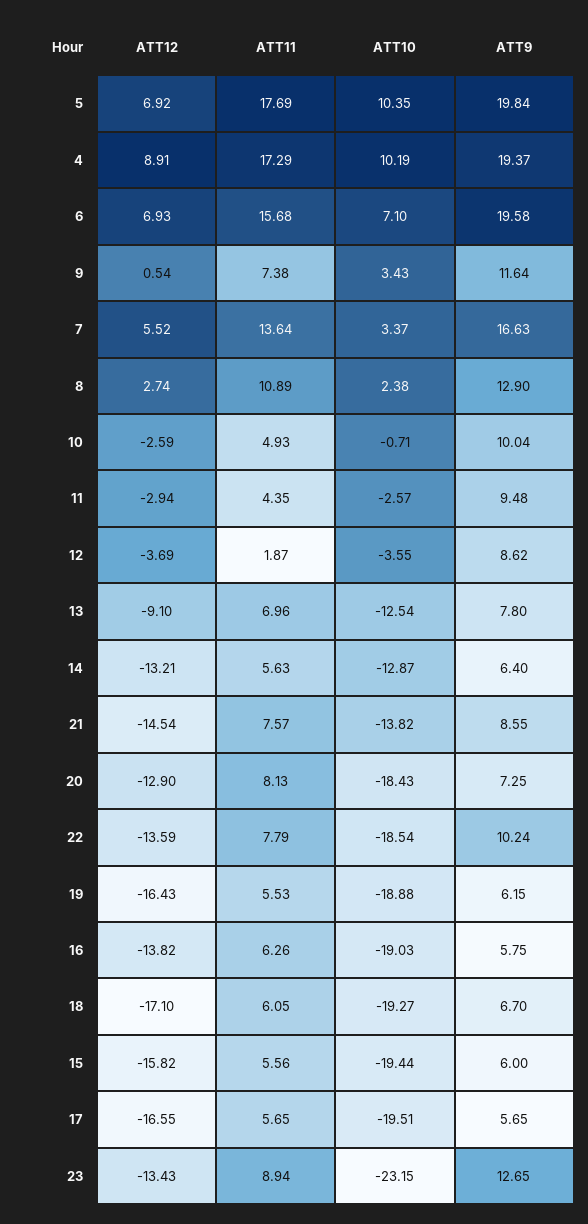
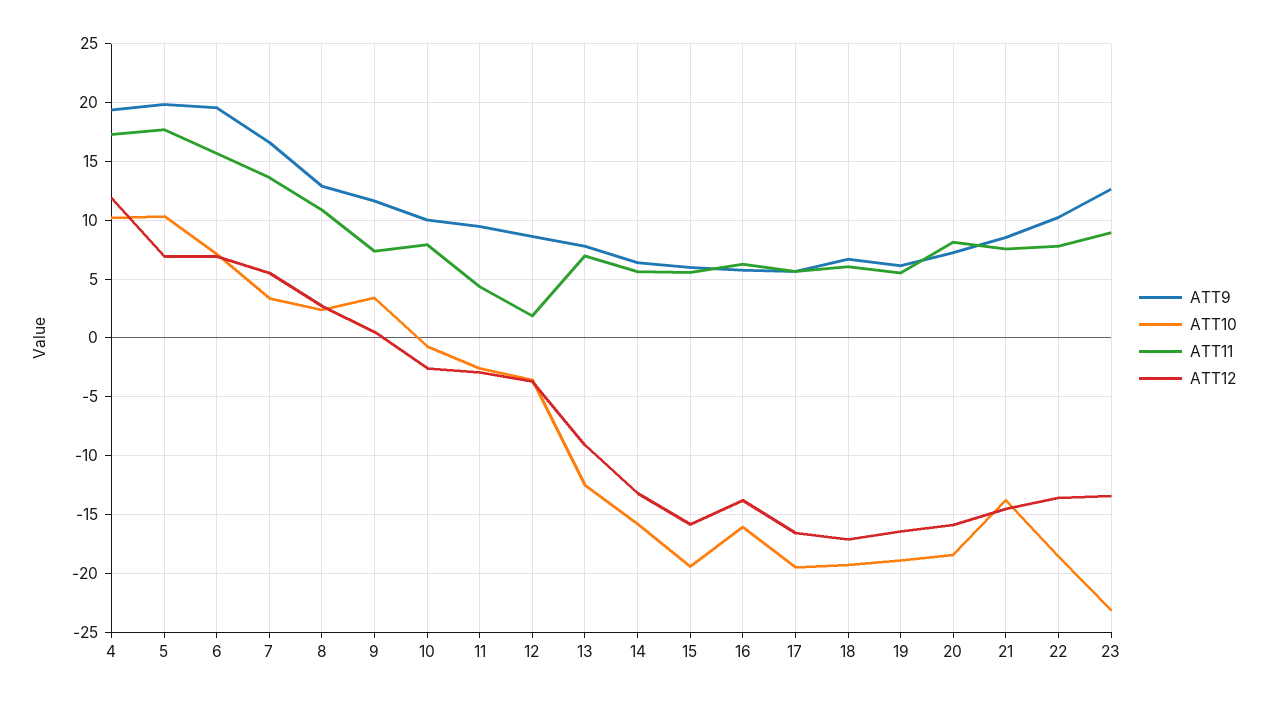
ATT12, 4: 8.91 -> 12
ATT11, 10: 4.93 -> 8
ATT10, 14: -12.87 -> -16
ATT12, 20: -12.9 -> -16
ATT10, 16: -19.03 -> -16

